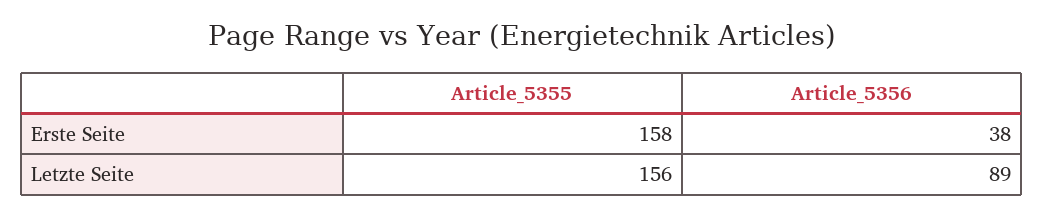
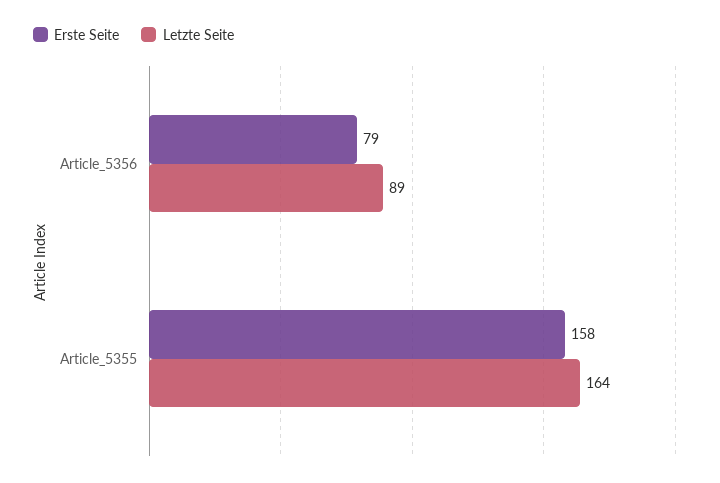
Erste Seite, Article_5356: 38 -> 79
Letzte Seite, Article_5355: 156 -> 164

